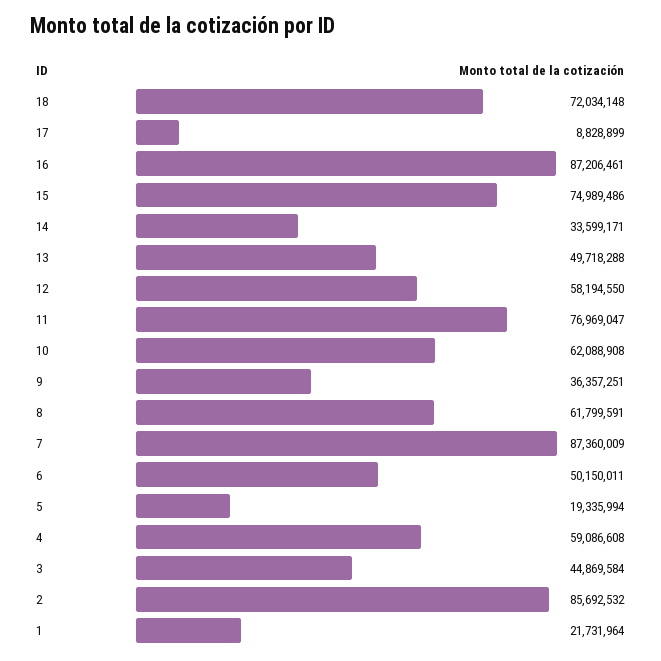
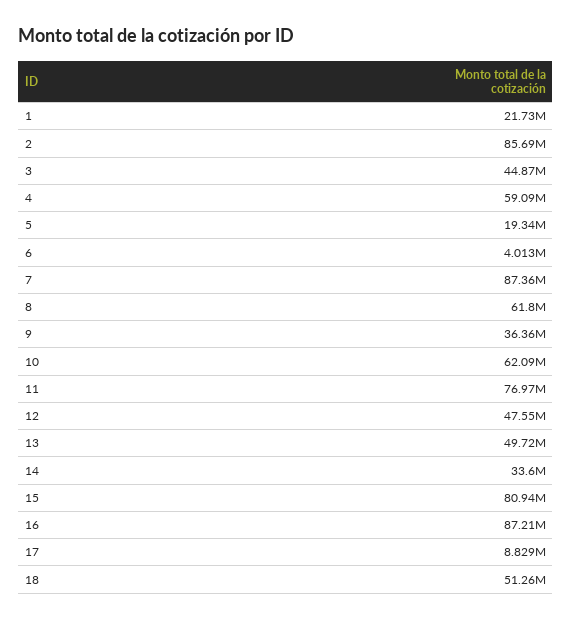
18: 72034148 -> 51260000
15: 74989486 -> 80940000
12: 58194550 -> 47550000
6: 50150011 -> 4013000

